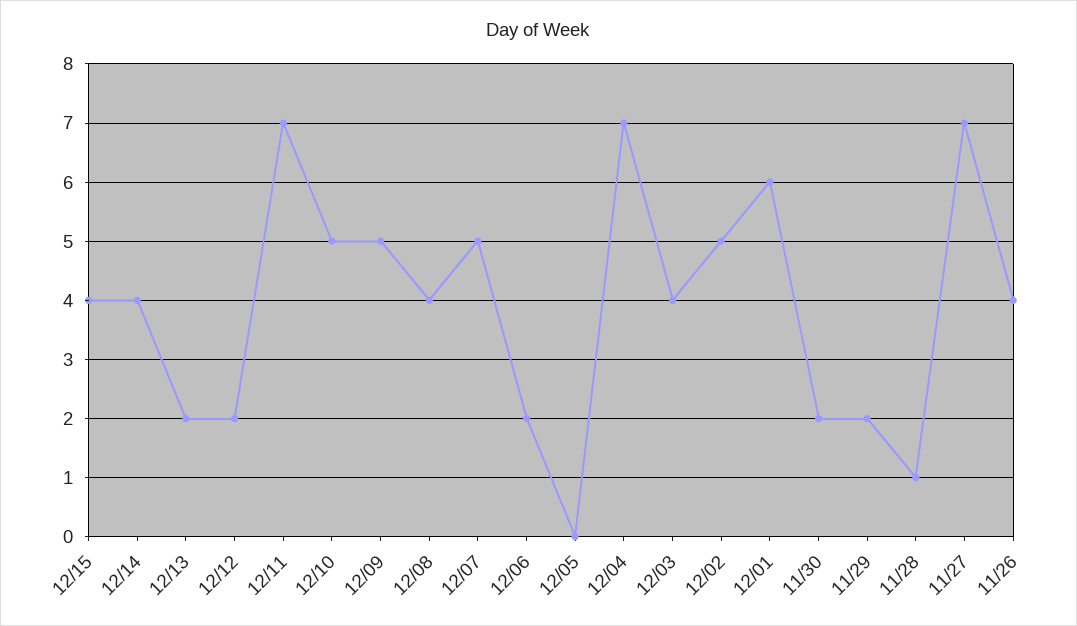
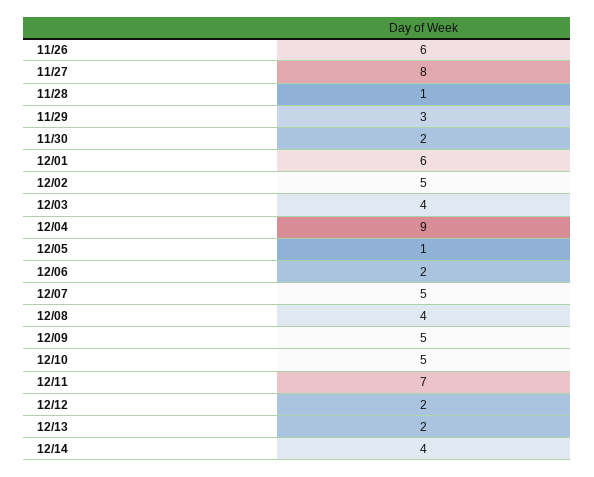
12/15: 4 -> none
12/05: 0 -> 1
12/04: 7 -> 9
11/29: 2 -> 3
11/27: 7 -> 8
11/26: 4 -> 6

